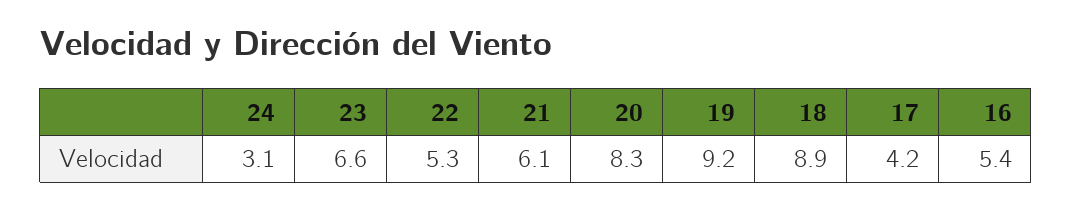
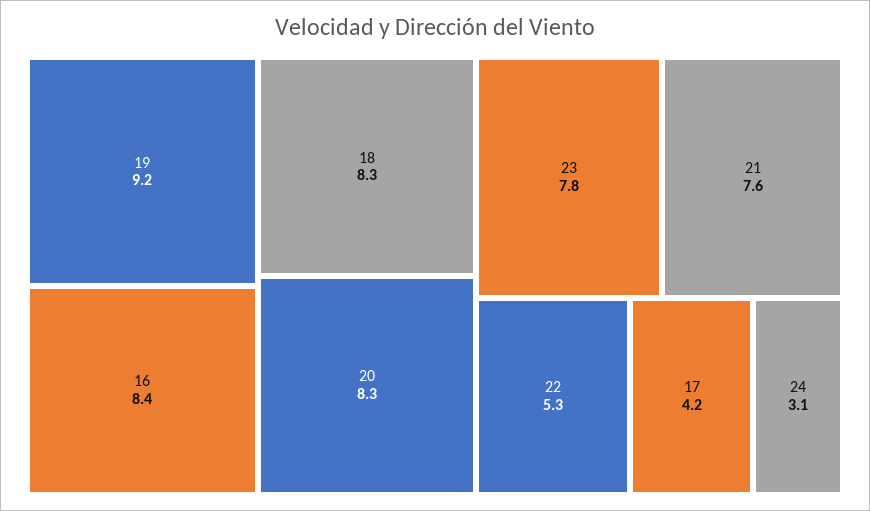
23: 6.6 -> 7.8
21: 6.1 -> 7.6
18: 8.9 -> 8.3
16: 5.4 -> 8.4

